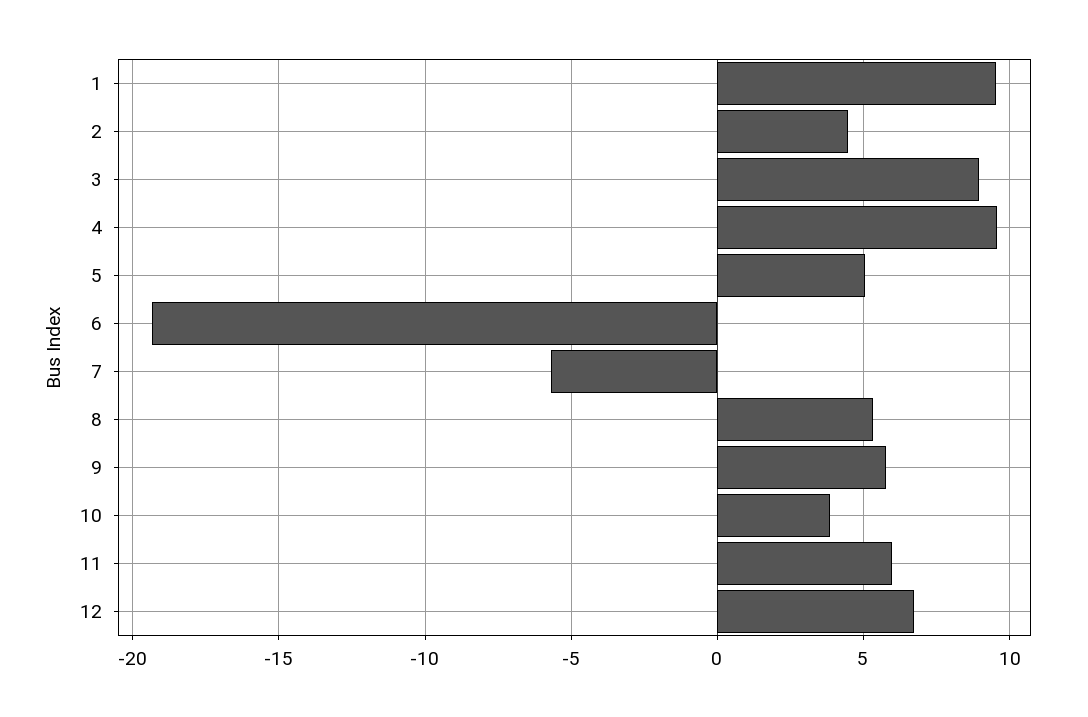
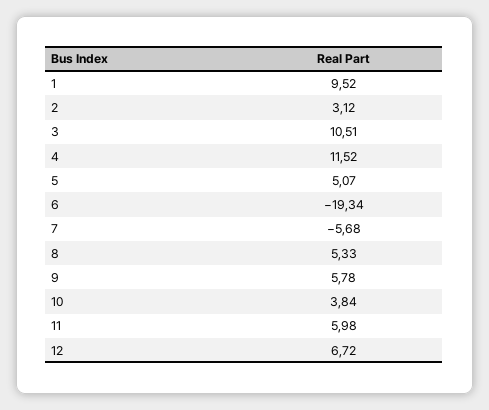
2: 4.5 -> 3.12
3: 9 -> 10.51
4: 9.5 -> 11.52

